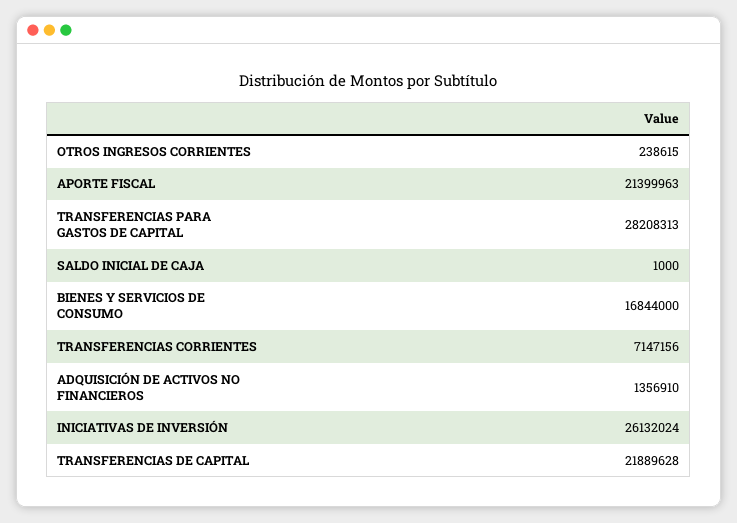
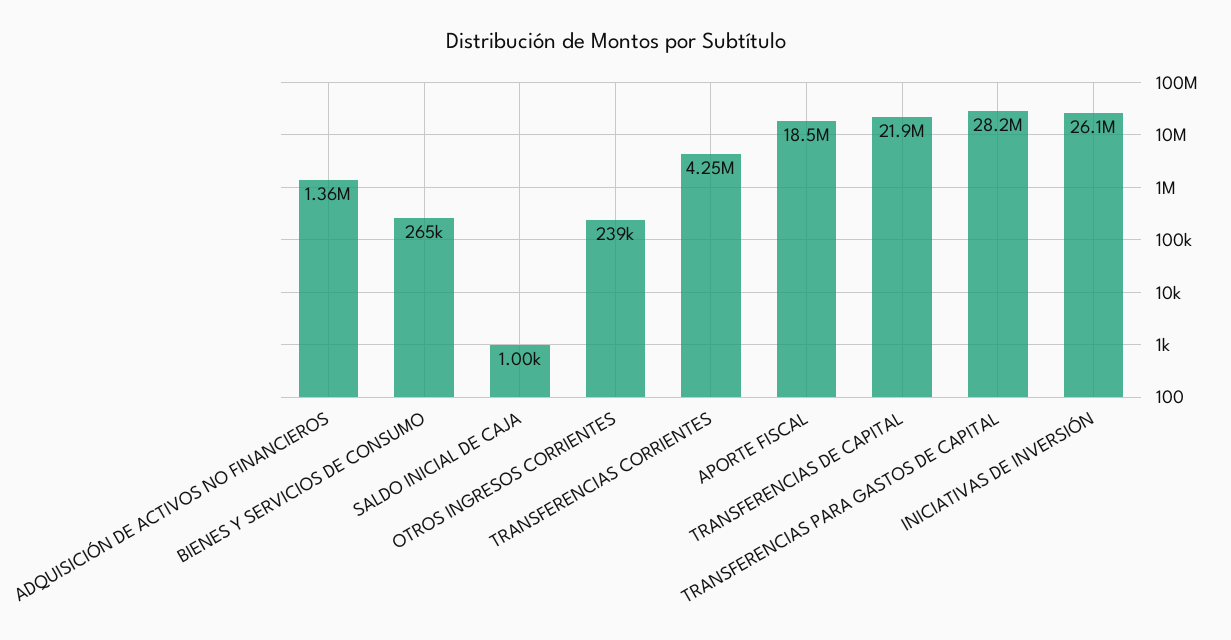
APORTE FISCAL: 21399963 -> 18500000
BIENES Y SERVICIOS DE CONSUMO: 16844000 -> 265000
TRANSFERENCIAS CORRIENTES: 7147156 -> 4250000

